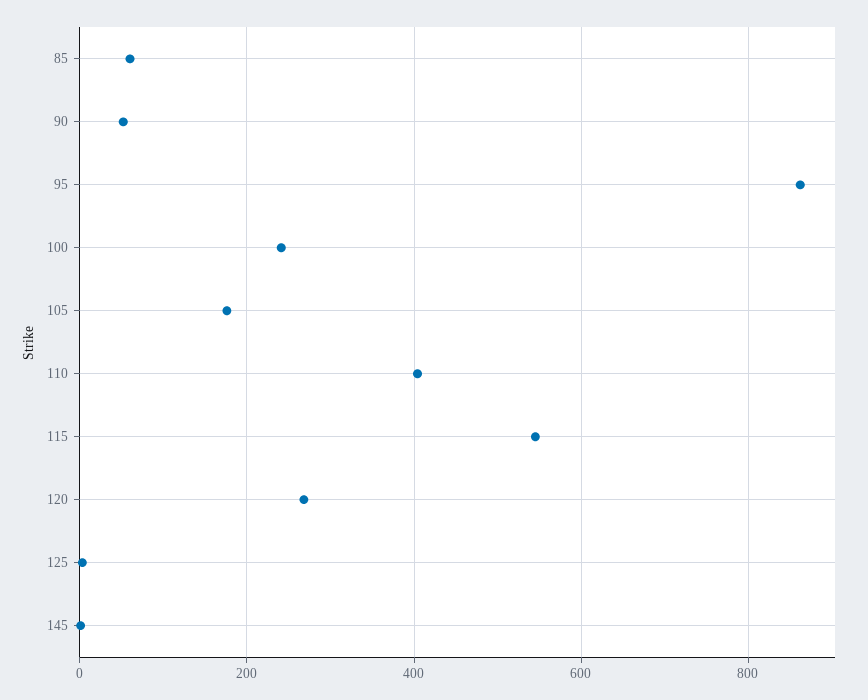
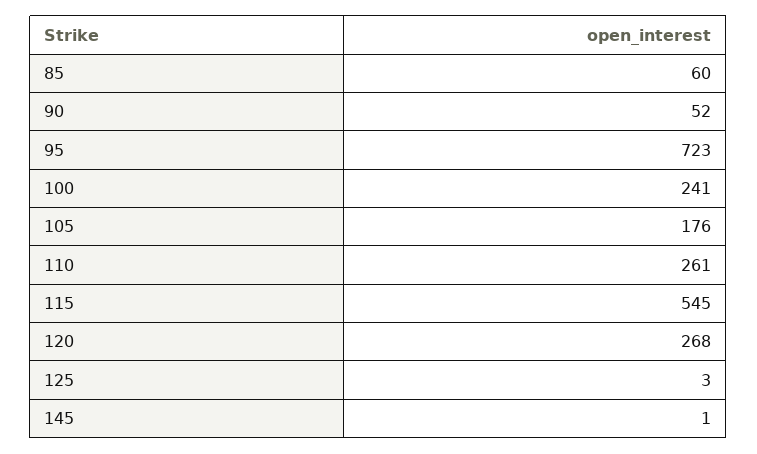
95: 860 -> 723
110: 400 -> 261

